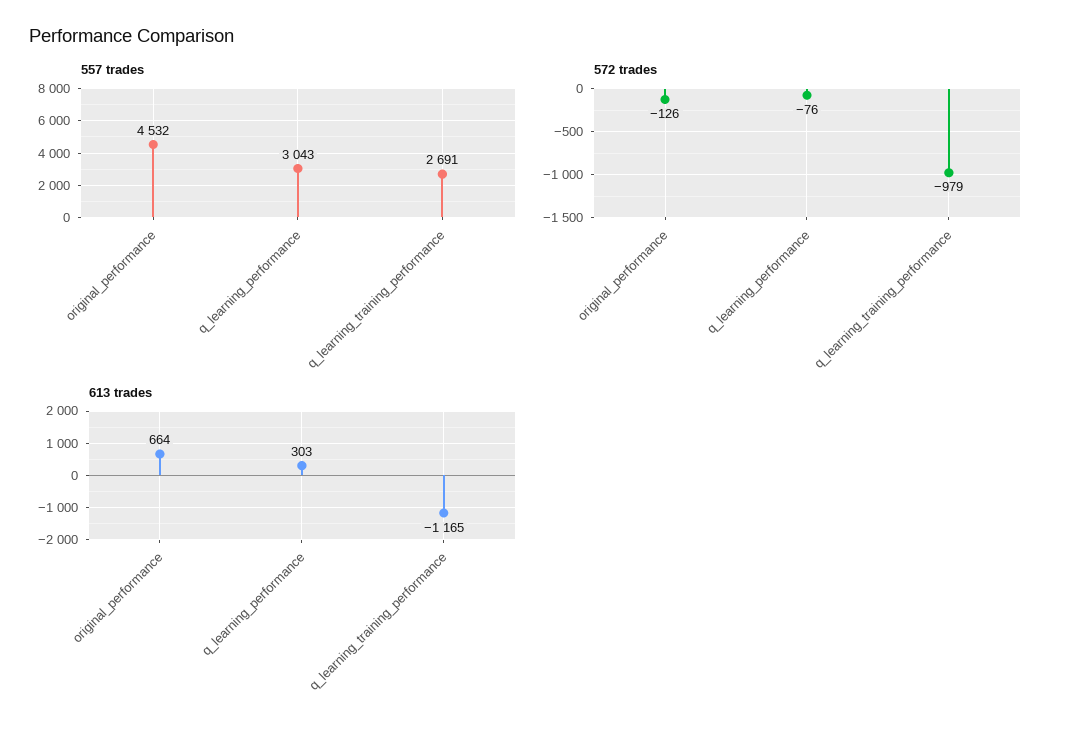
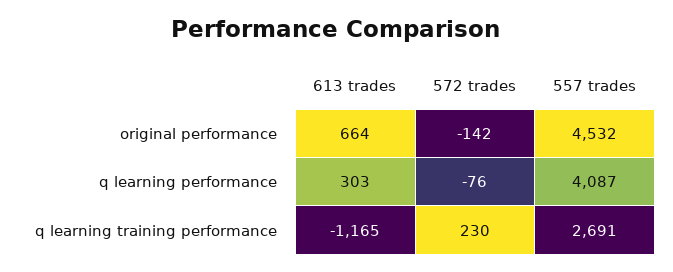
557 trades, q_learning_performance: 3043 -> 4087
572 trades, original_performance: -126 -> -142
572 trades, q_learning_training_performance: -979 -> 230

